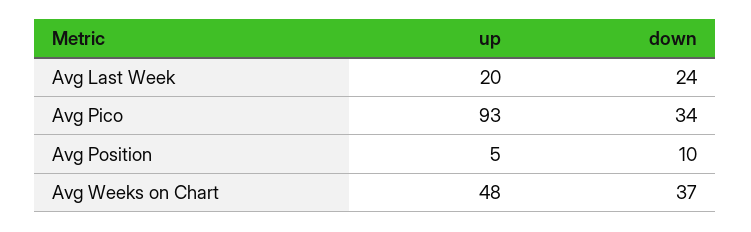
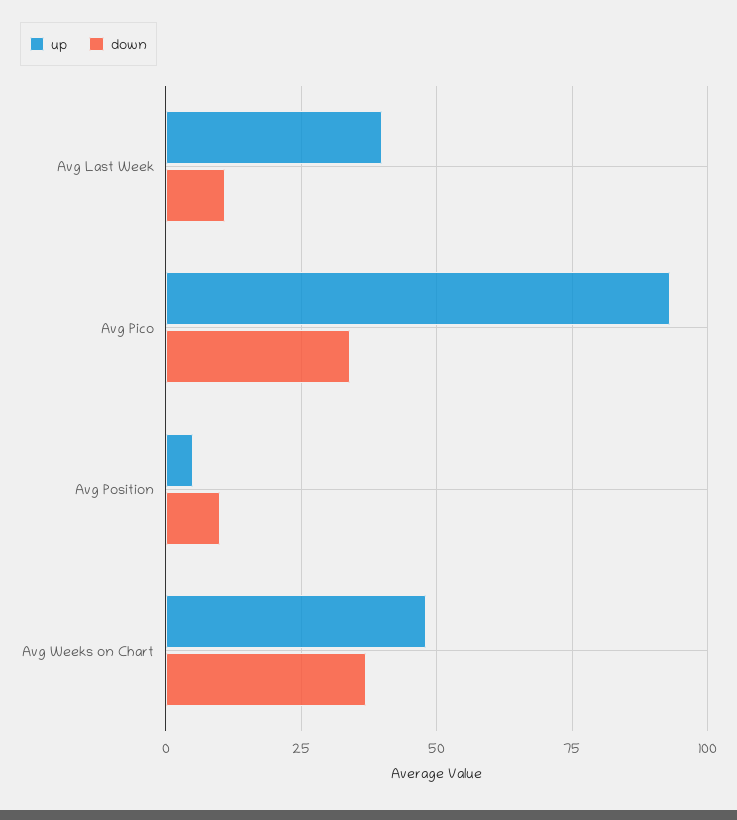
up, Avg Last Week: 20 -> 40
down, Avg Last Week: 24 -> 10

